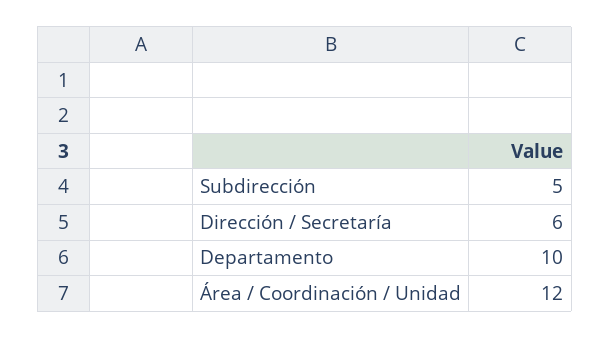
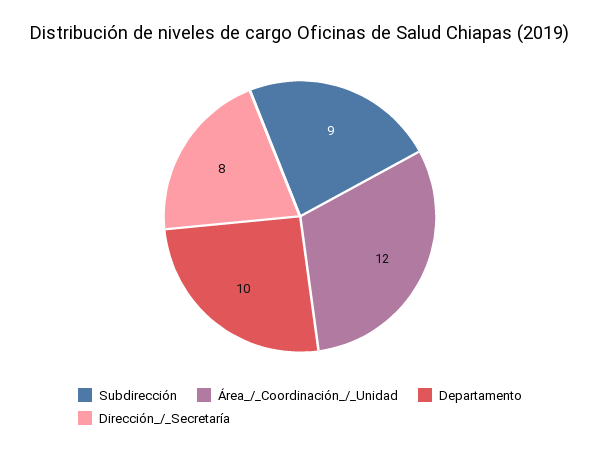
Subdirección: 5 -> 9
Dirección / Secretaría: 6 -> 8

